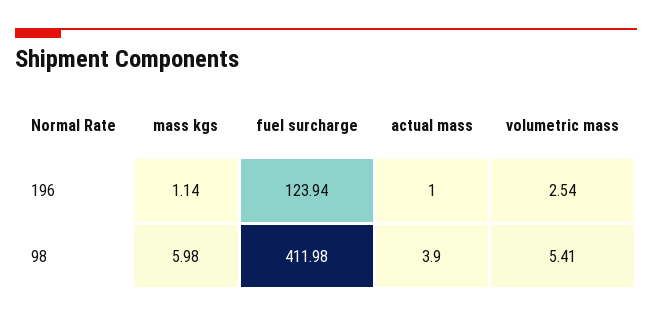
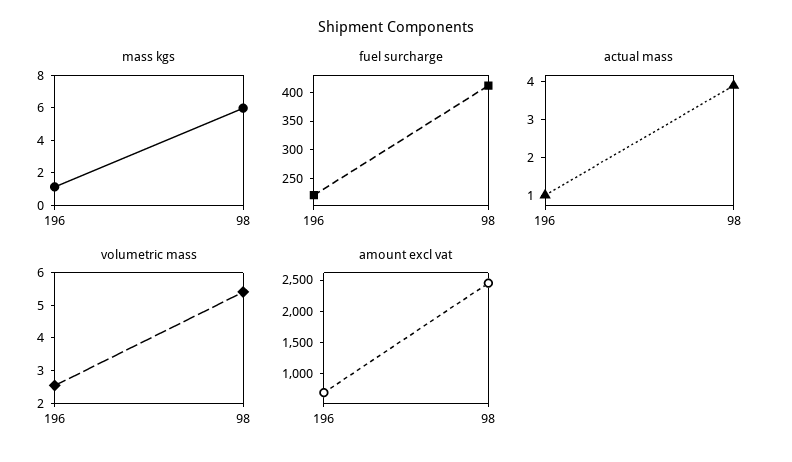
fuel surcharge, 196: 123.94 -> 225
amount excl vat, 196: none -> 750
amount excl vat, 98: none -> 2500

